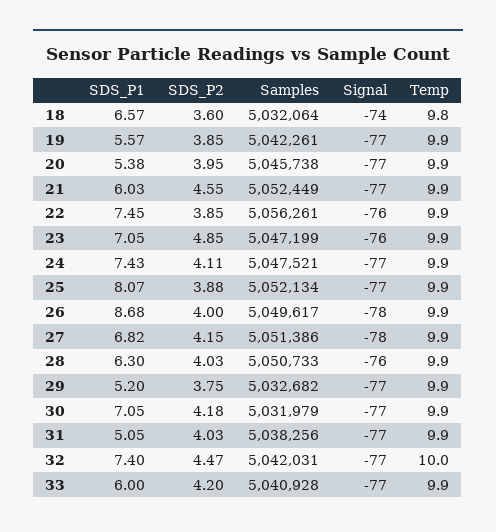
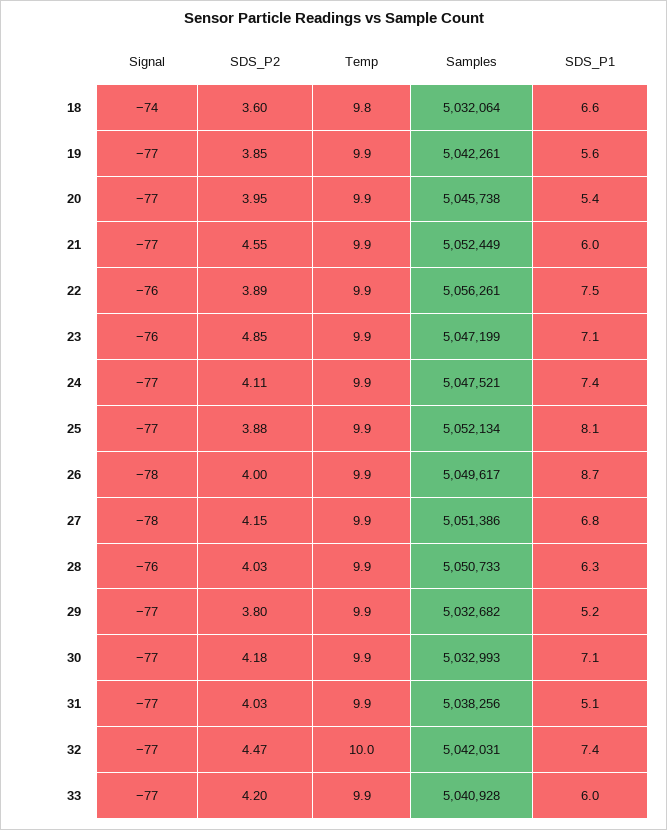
SDS_P2, 22: 3.85 -> 3.89
SDS_P2, 29: 3.75 -> 3.8
Samples, 30: 5031979 -> 5032993

